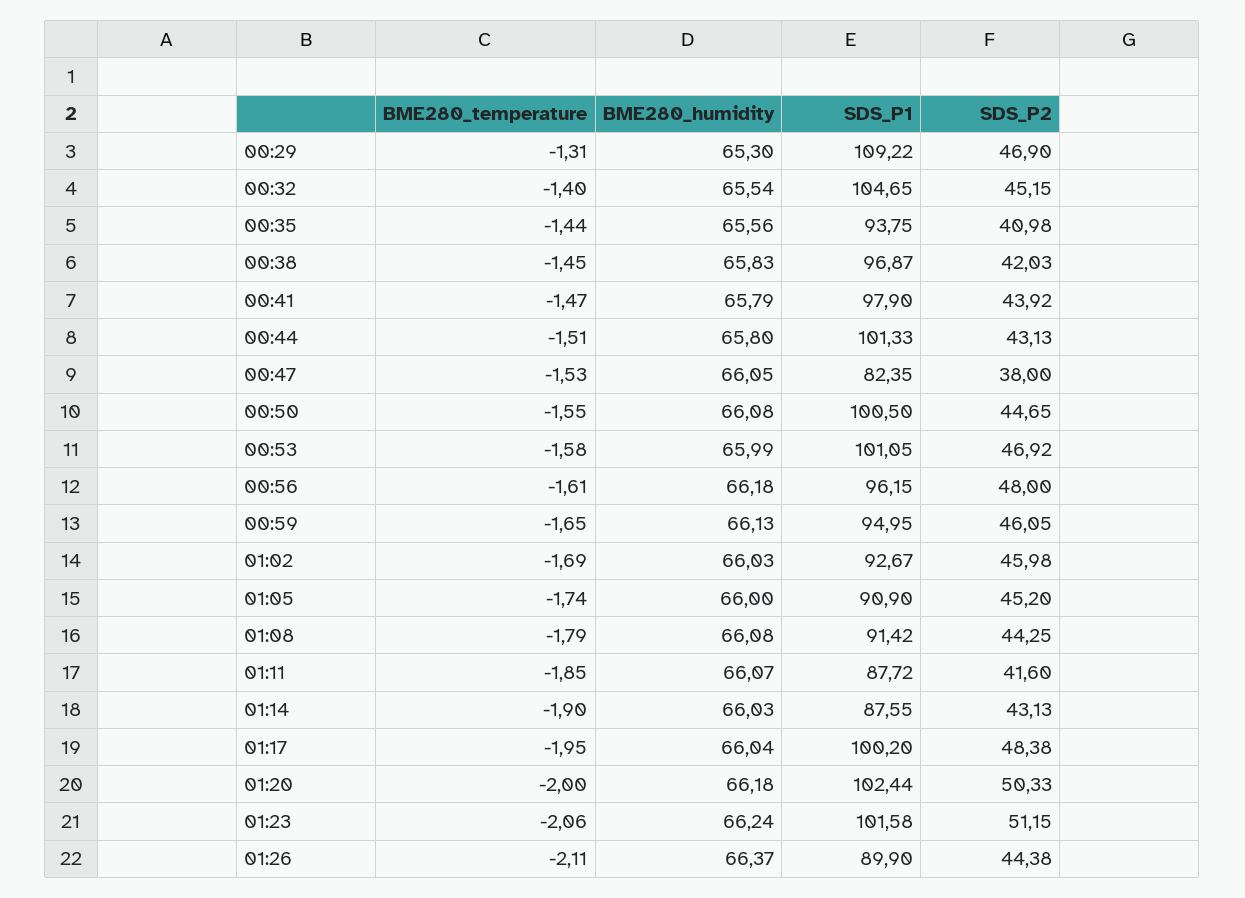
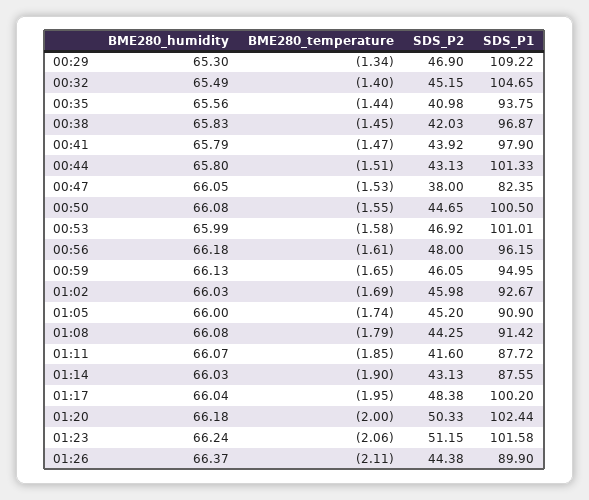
BME280_temperature, 00:29: -1.31 -> -1.34
BME280_humidity, 00:32: 65.54 -> 65.49
SDS_P1, 00:53: 101.05 -> 101.01

